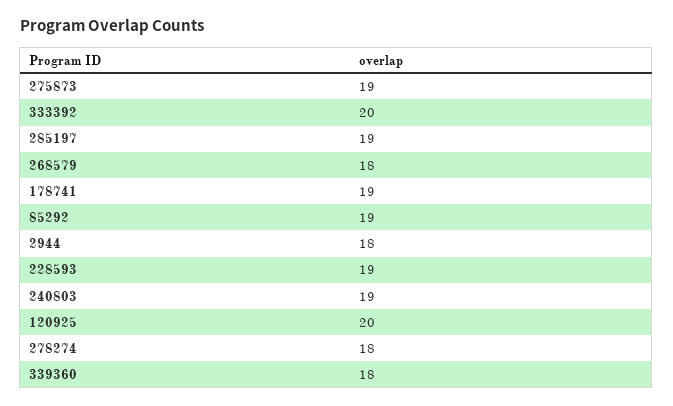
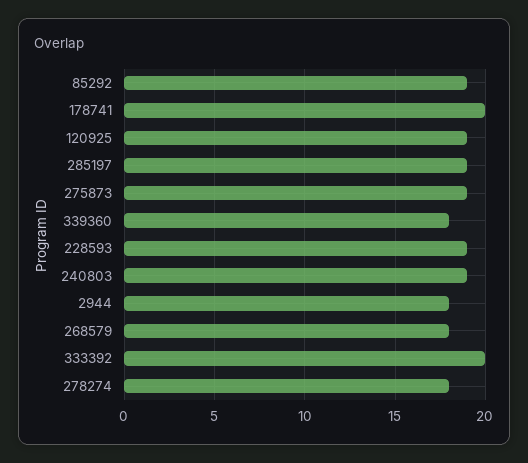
178741: 19 -> 20
120925: 20 -> 19

